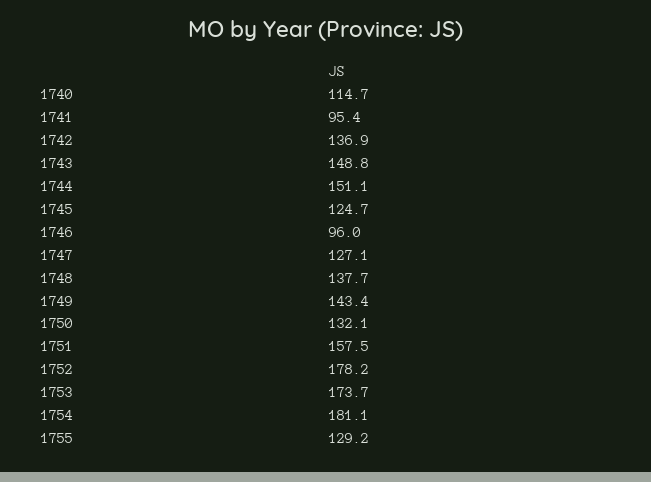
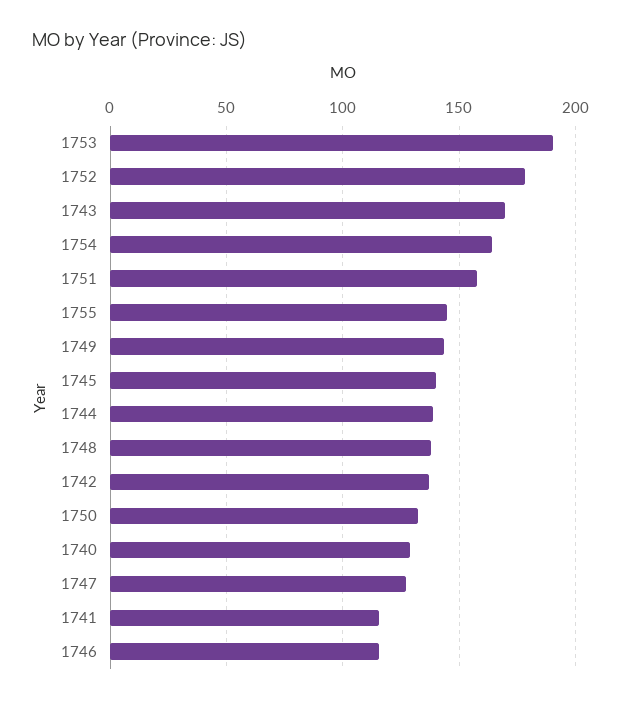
1740: 114.7 -> 130
1741: 95.4 -> 115
1743: 148.8 -> 170
1744: 151.1 -> 140
1745: 124.7 -> 140
1746: 96 -> 115
1753: 173.7 -> 190
1754: 181.1 -> 165
1755: 129.2 -> 145

